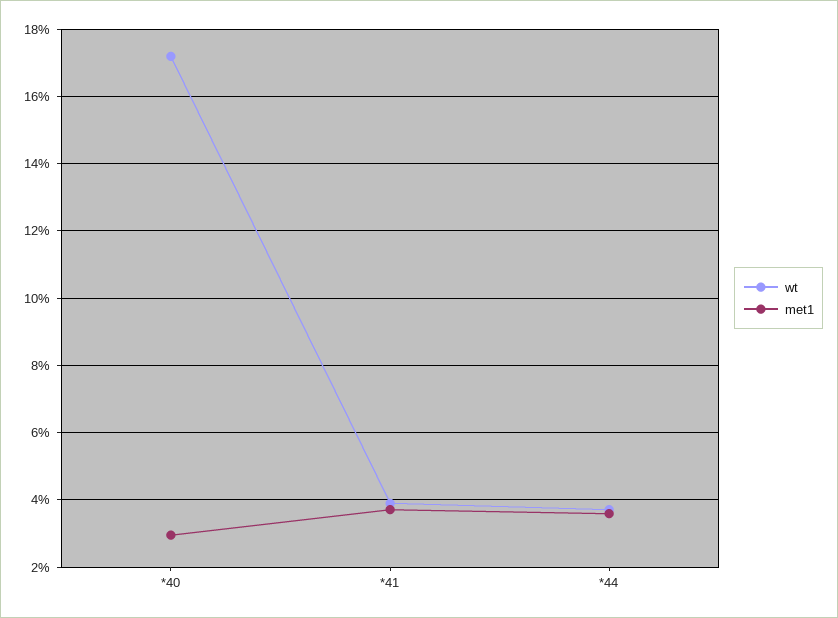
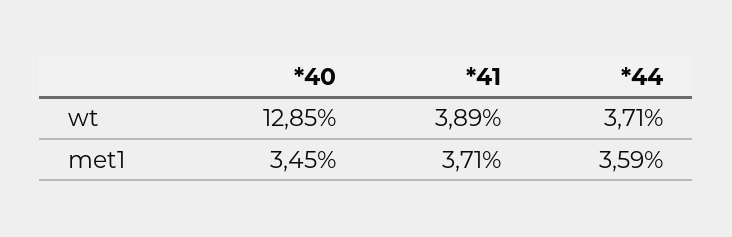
wt, *40: 17.2 -> 12.85
met1, *40: 3 -> 3.45

